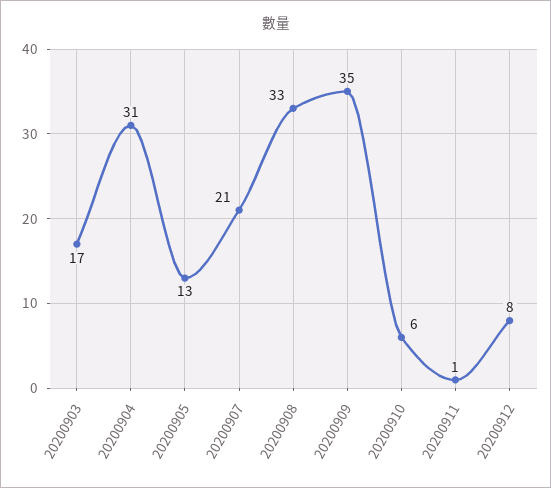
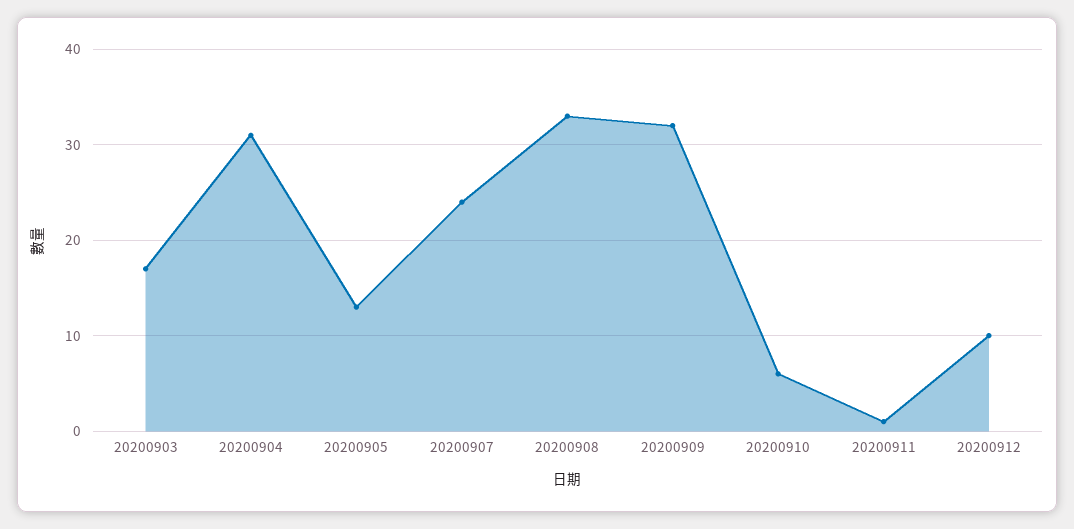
20200907: 21 -> 24
20200909: 35 -> 32
20200912: 8 -> 10

